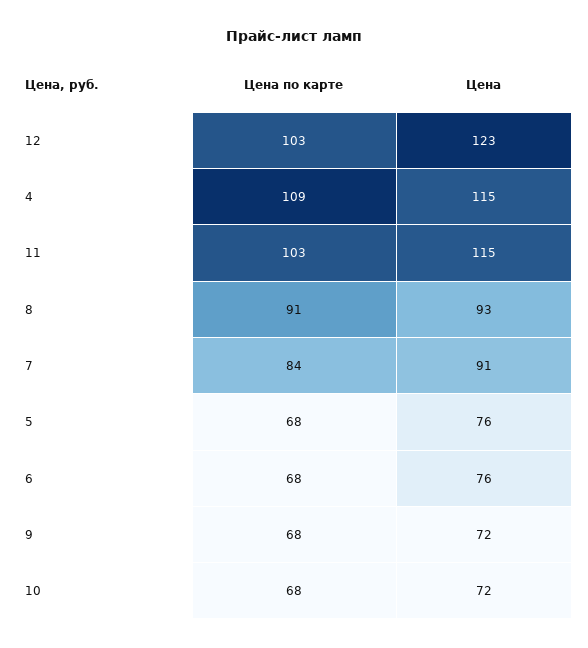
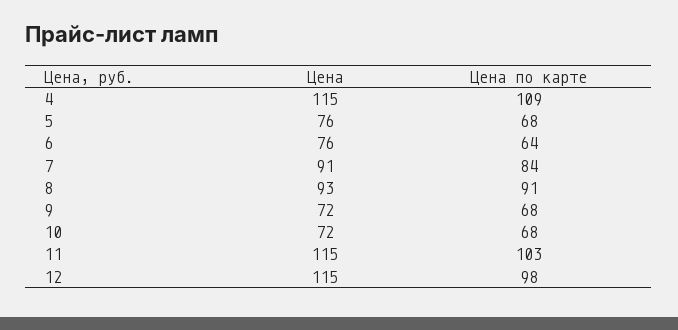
Цена по карте, 12: 103 -> 98
Цена, 12: 123 -> 115
Цена по карте, 6: 68 -> 64

